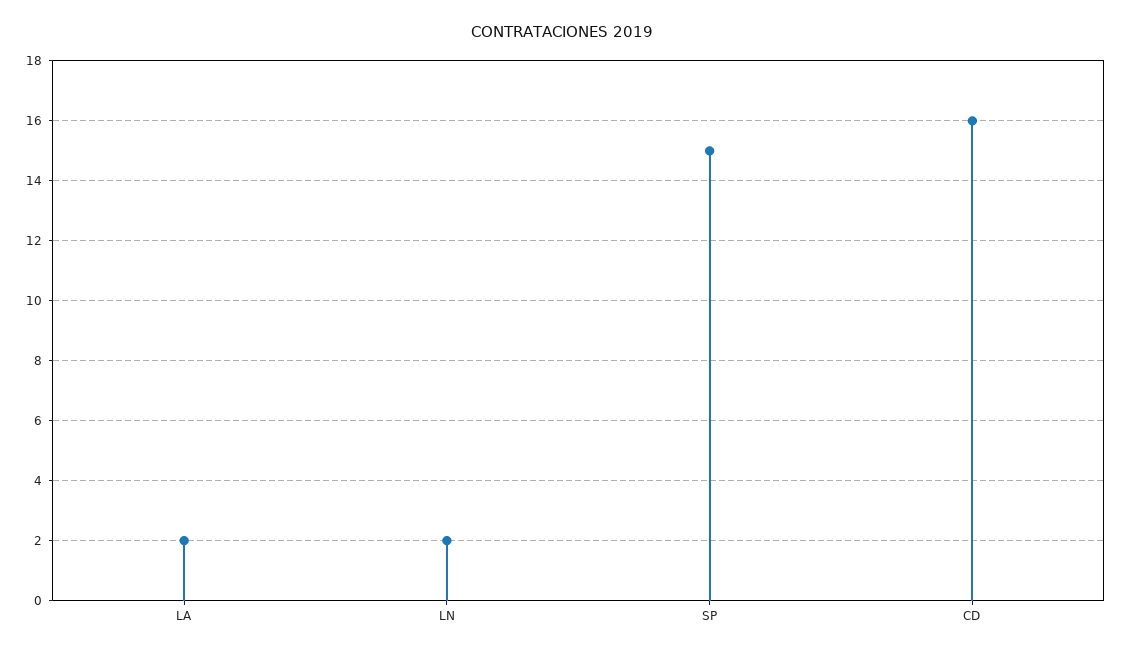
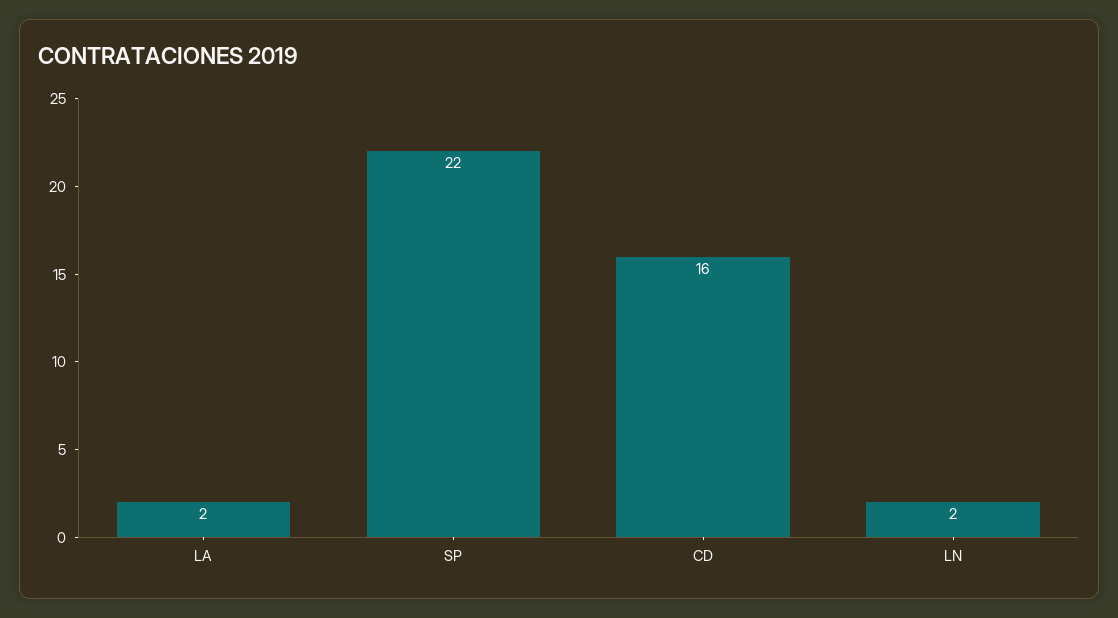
SP: 15 -> 22

